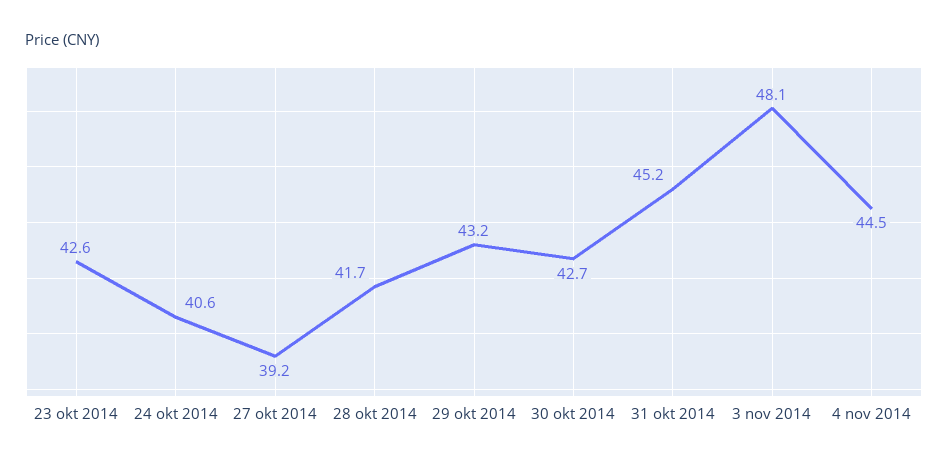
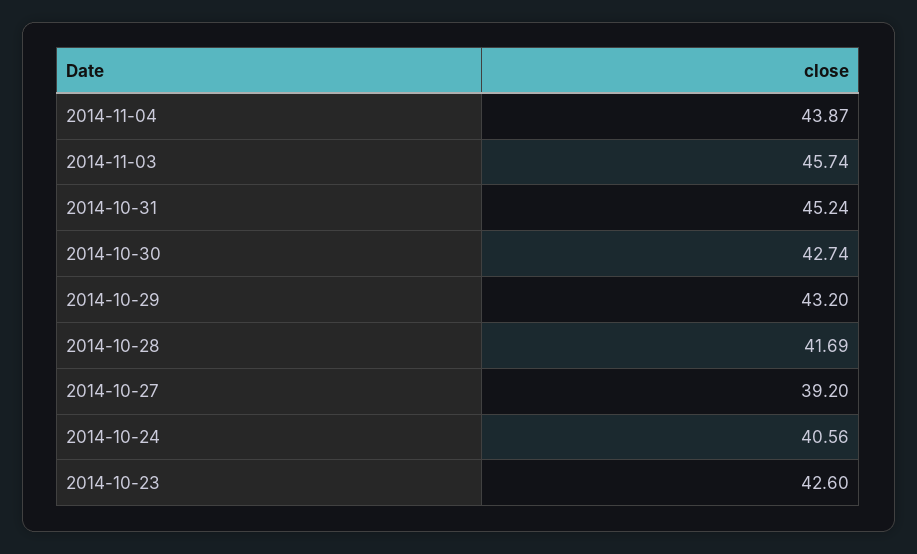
3 nov 2014: 48.1 -> 45.74
4 nov 2014: 44.5 -> 43.87

